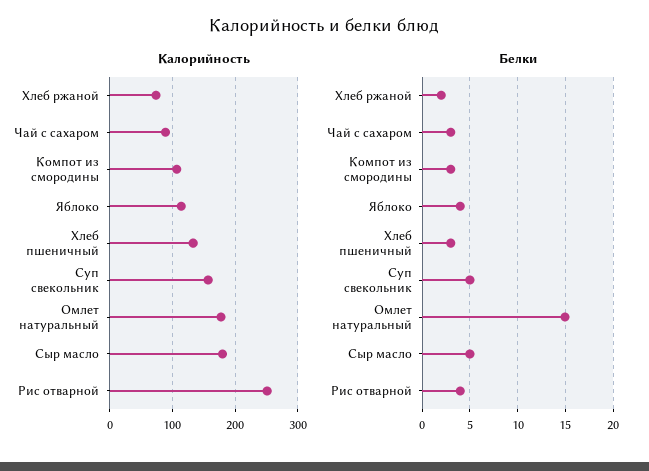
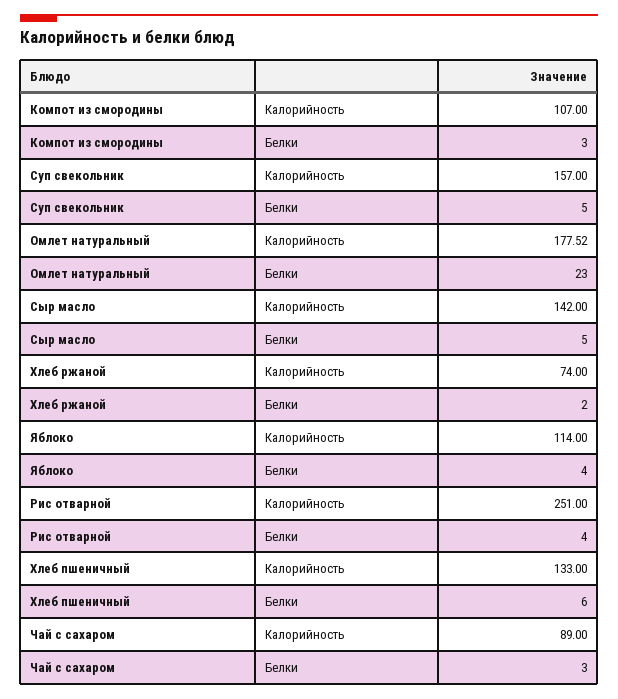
Калорийность, Сыр масло: 180 -> 142
Белки, Хлеб пшеничный: 3 -> 6
Белки, Омлет натуральный: 15 -> 23

